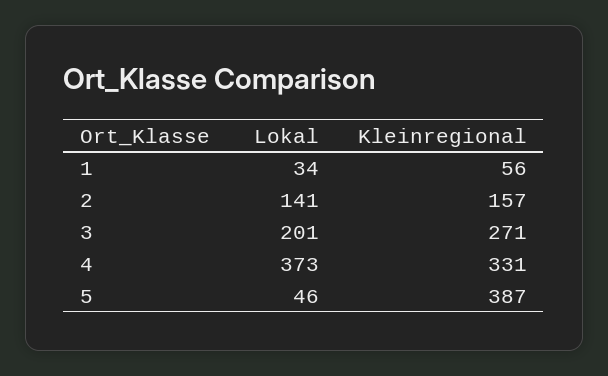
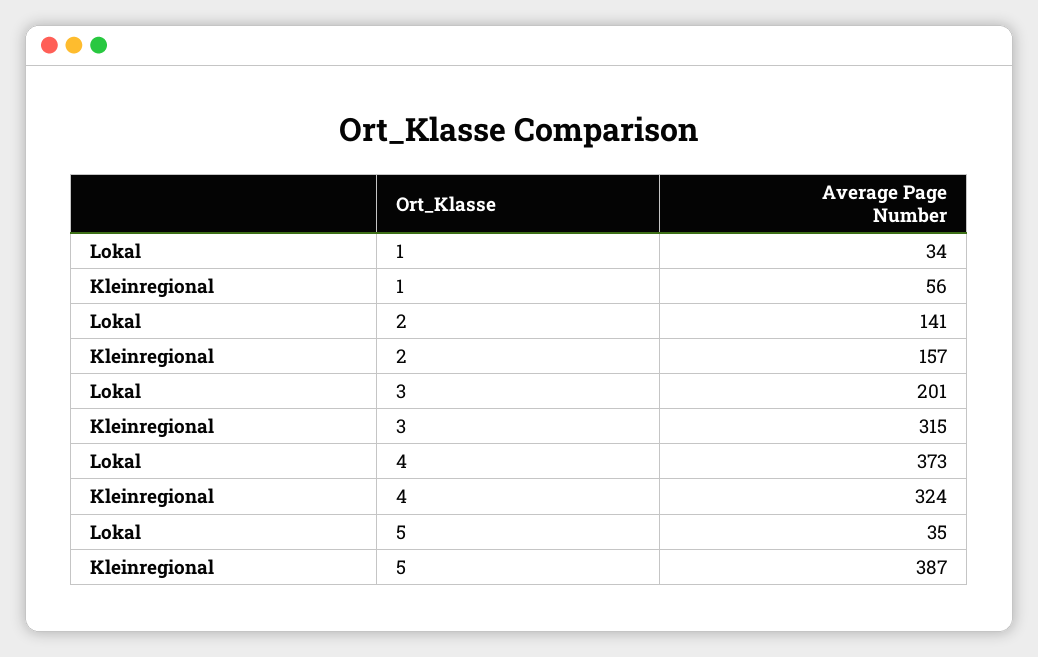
Kleinregional, 3: 271 -> 315
Kleinregional, 4: 331 -> 324
Lokal, 5: 46 -> 35

